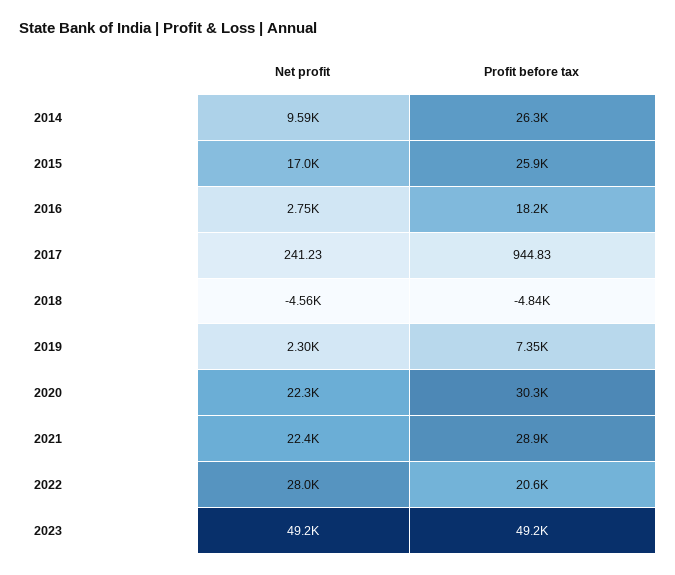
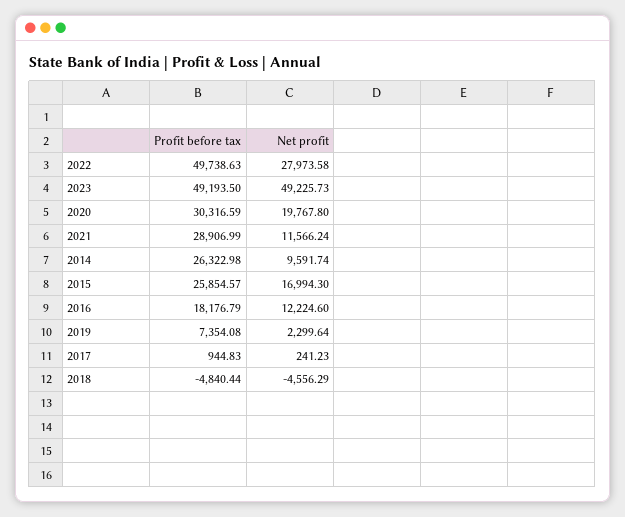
Net profit, 2016: 2750 -> 12224.6
Net profit, 2020: 22300 -> 19767.8
Net profit, 2021: 22400 -> 11566.24
Profit before tax, 2022: 20600 -> 49738.63

